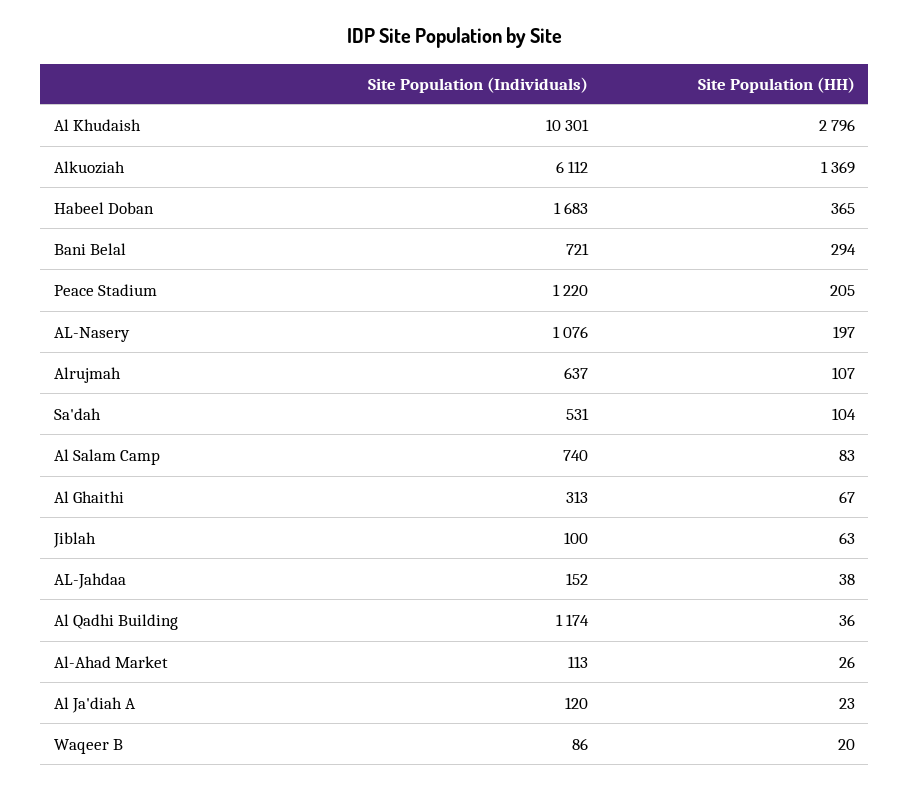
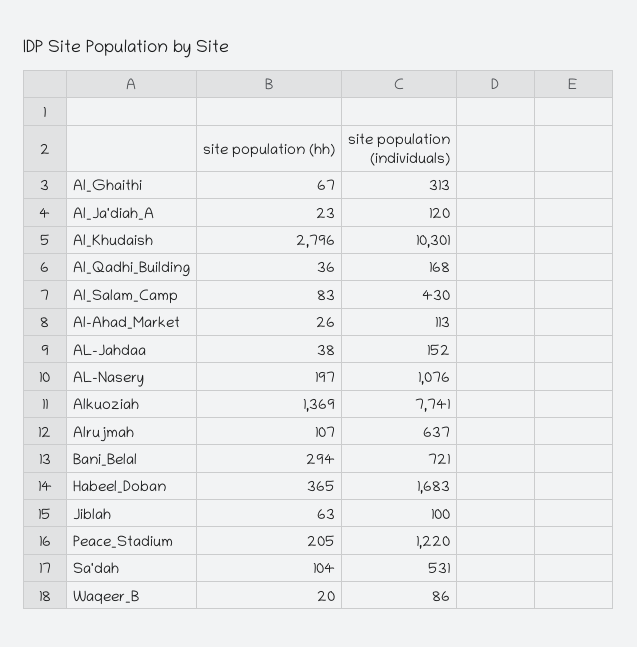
Site Population (Individuals), Alkuoziah: 6112 -> 7741
Site Population (Individuals), Al Salam Camp: 740 -> 430
Site Population (Individuals), Al Qadhi Building: 1174 -> 168

